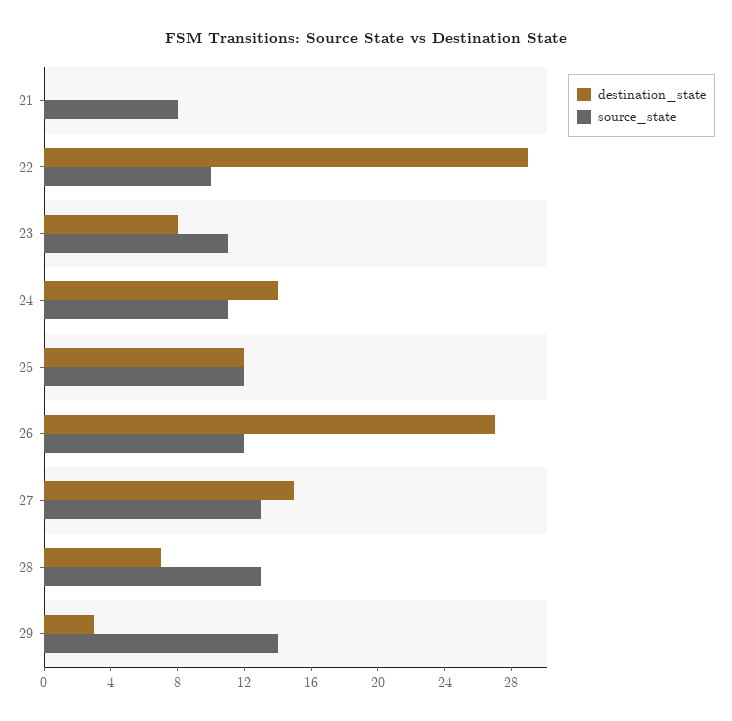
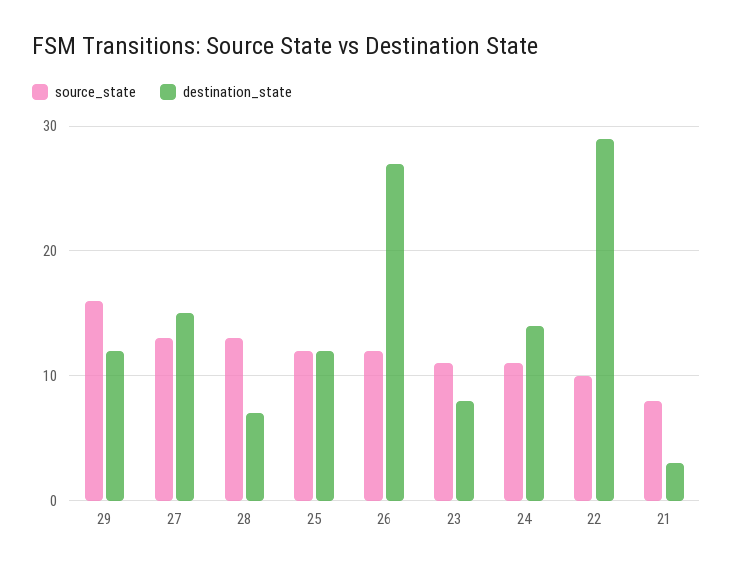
destination_state, 21: 0 -> 3
destination_state, 29: 3 -> 12
source_state, 29: 14 -> 16

